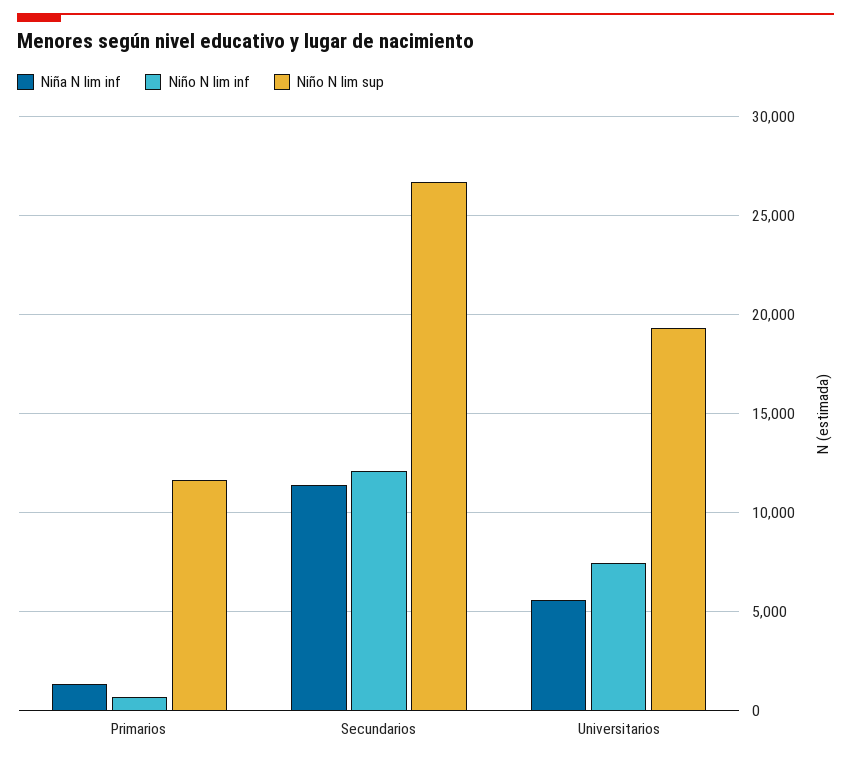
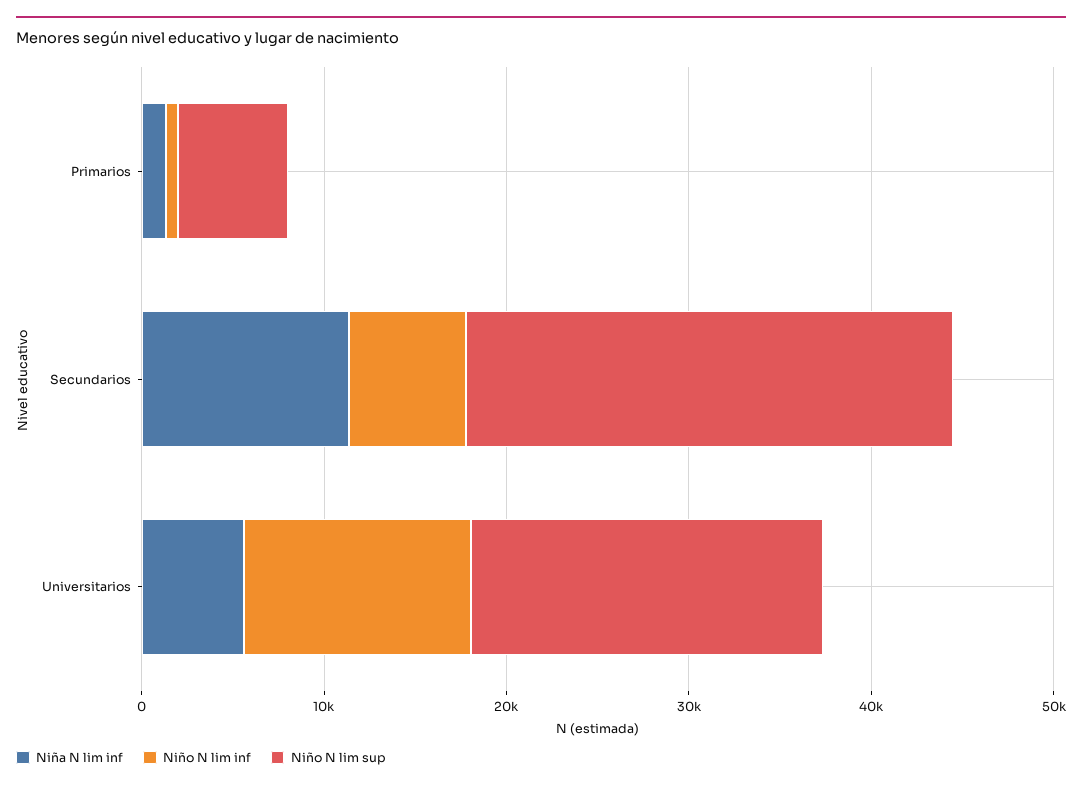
Niño N lim sup, Primarios: 11500 -> 6000
Niño N lim inf, Secundarios: 12000 -> 6000
Niño N lim inf, Universitarios: 7500 -> 12000

